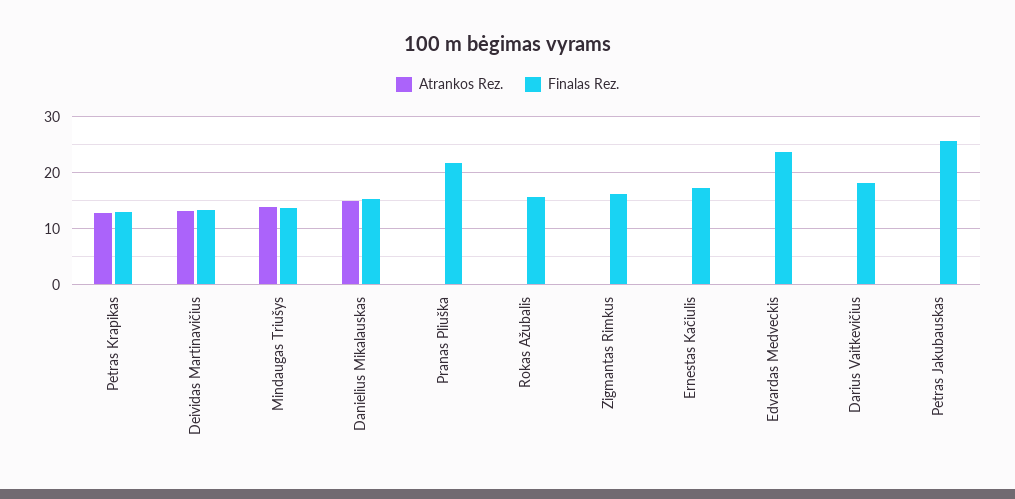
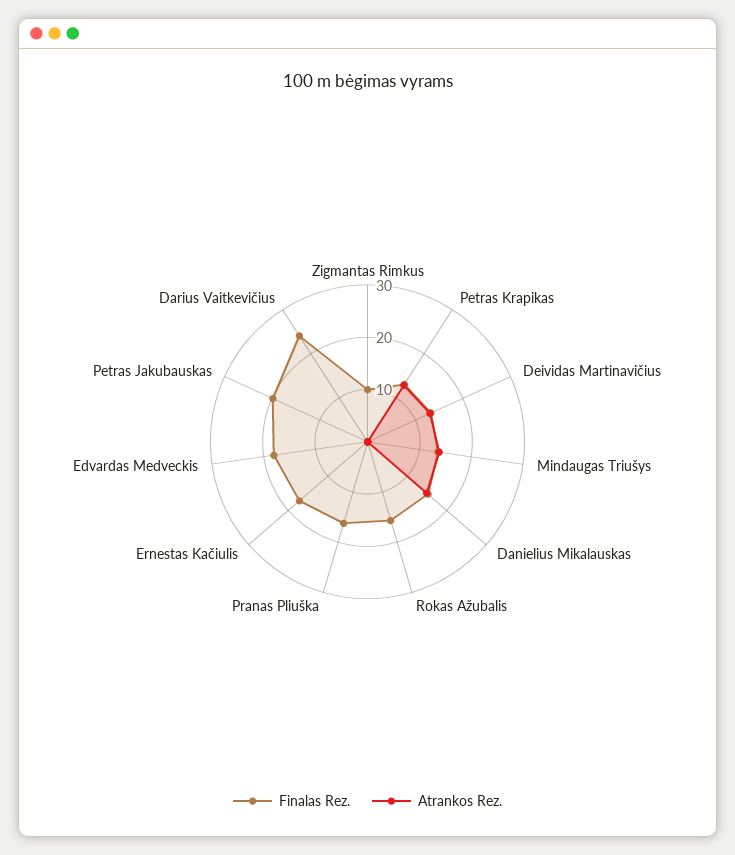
Finalas Rez., Pranas Pliuška: 22 -> 16
Finalas Rez., Zigmantas Rimkus: 16 -> 10
Finalas Rez., Edvardas Medveckis: 24 -> 18
Finalas Rez., Darius Vaitkevičius: 18 -> 24
Finalas Rez., Petras Jakubauskas: 26 -> 20

